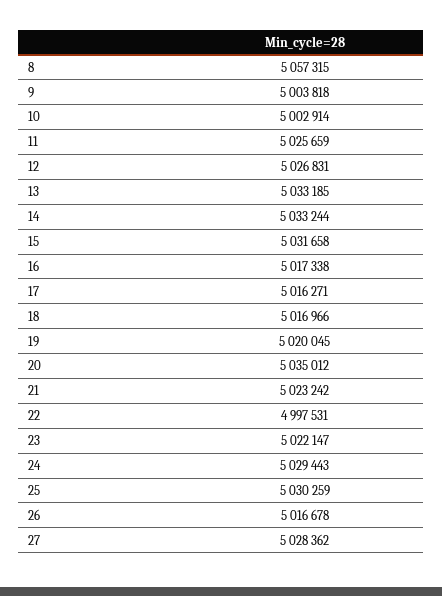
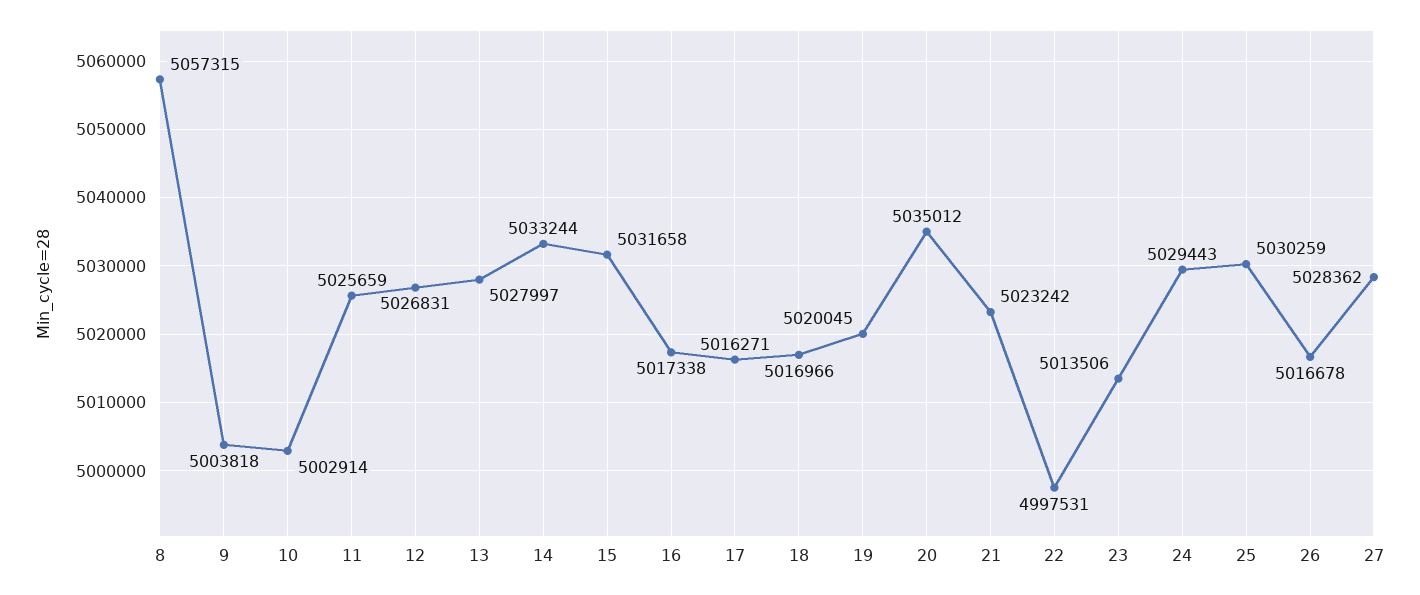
13: 5033185 -> 5027997
23: 5022147 -> 5013506

